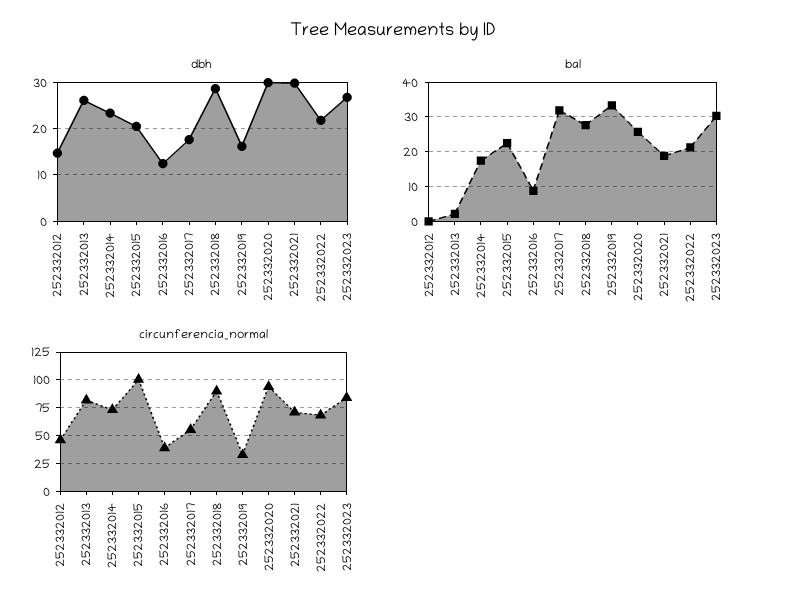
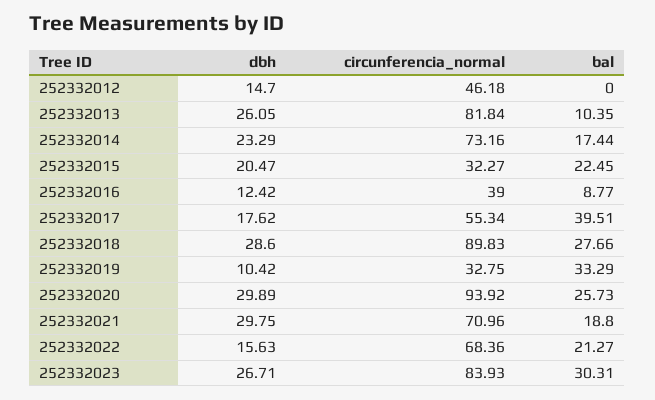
dbh, 252332019: 16 -> 10.42
dbh, 252332022: 22 -> 15.63
bal, 252332013: 2 -> 10.35
bal, 252332017: 32 -> 39.51
circunferencia_normal, 252332015: 100 -> 32.27

